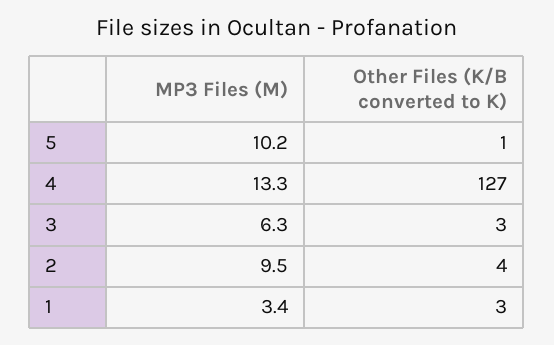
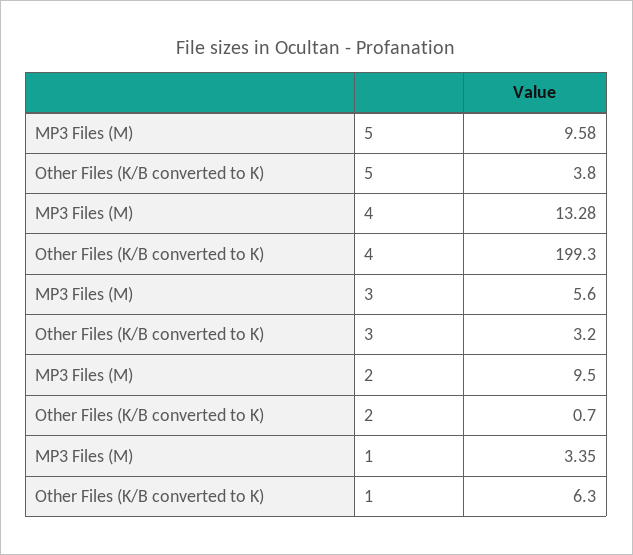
MP3 Files (M), 5: 10.2 -> 9.58
Other Files (K/B converted to K), 5: 1 -> 3.8
Other Files (K/B converted to K), 4: 127 -> 199.3
MP3 Files (M), 3: 6.3 -> 5.6
Other Files (K/B converted to K), 2: 4 -> 0.7
Other Files (K/B converted to K), 1: 3 -> 6.3

